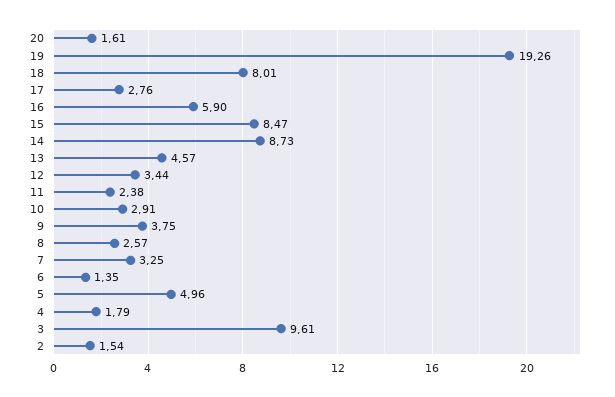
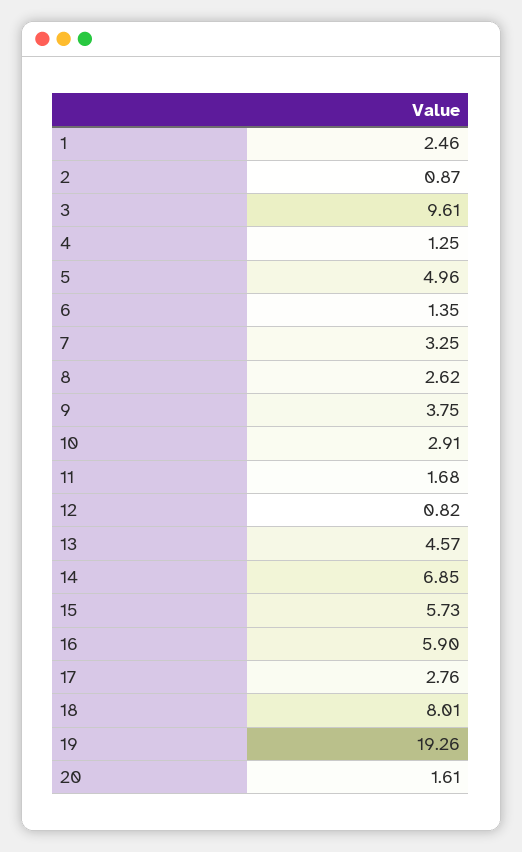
15: 8.47 -> 5.73
14: 8.73 -> 6.85
12: 3.44 -> 0.82
11: 2.38 -> 1.68
8: 2.57 -> 2.62
4: 1.79 -> 1.25
2: 1.54 -> 0.87
1: none -> 2.46

